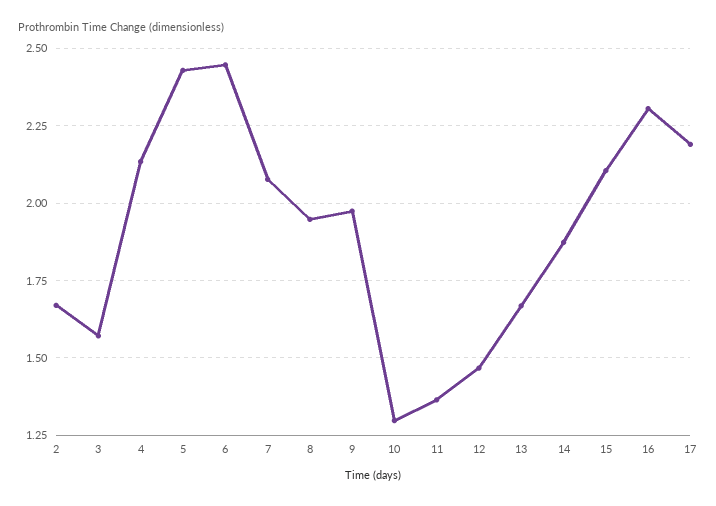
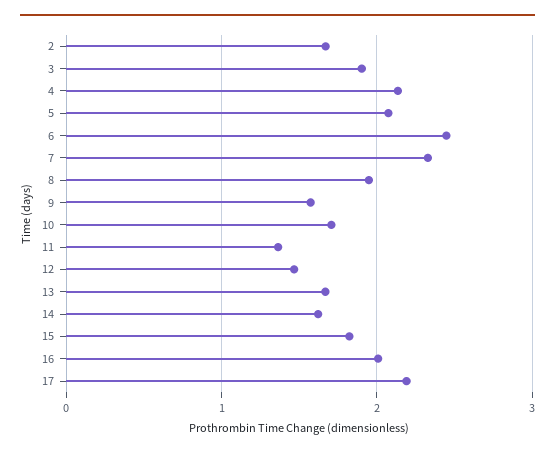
3: 1.575 -> 1.9
5: 2.425 -> 2.1
7: 2.075 -> 2.3
9: 1.975 -> 1.6
10: 1.3 -> 1.7
14: 1.875 -> 1.6
15: 2.1 -> 1.8
16: 2.3 -> 2

